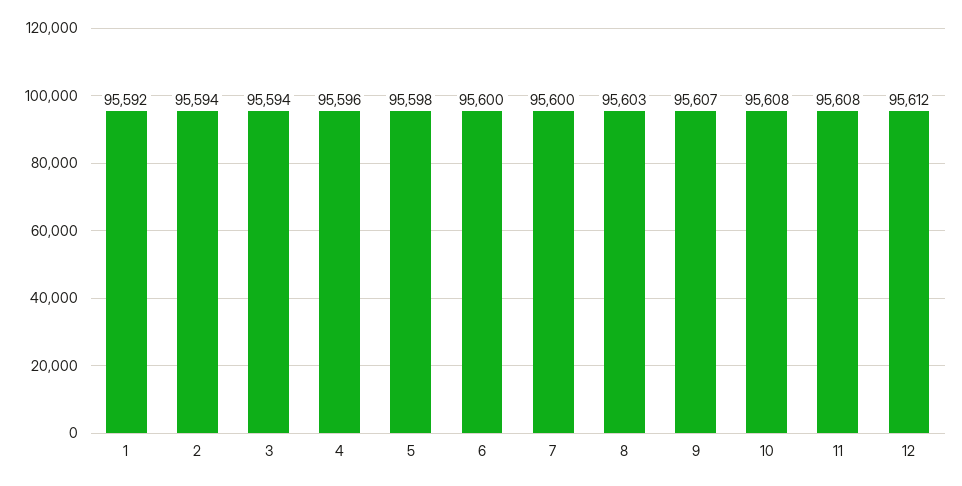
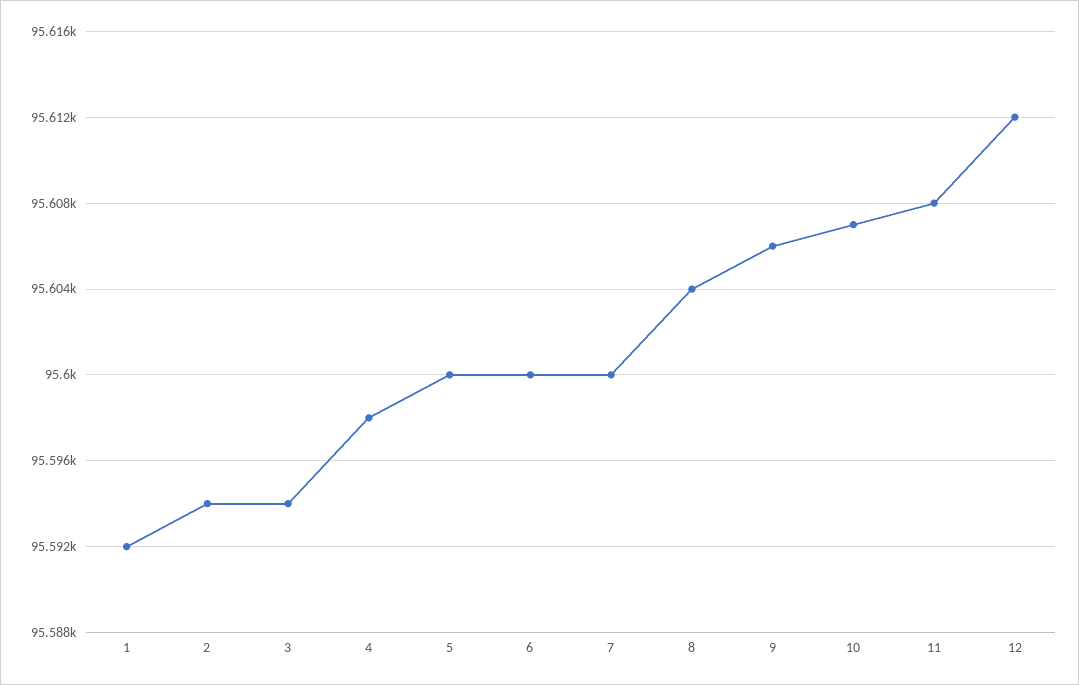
4: 95596 -> 95598
5: 95598 -> 95600
8: 95603 -> 95604
9: 95607 -> 95606
10: 95608 -> 95607

